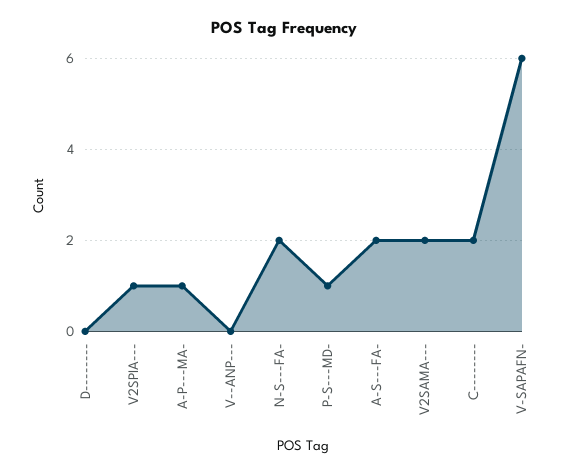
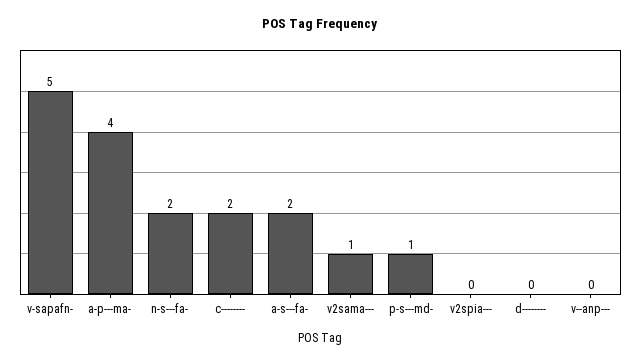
V2SPIA---: 1 -> 0
A-P---MA-: 1 -> 4
V2SAMA---: 2 -> 1
V-SAPAFN-: 6 -> 5

